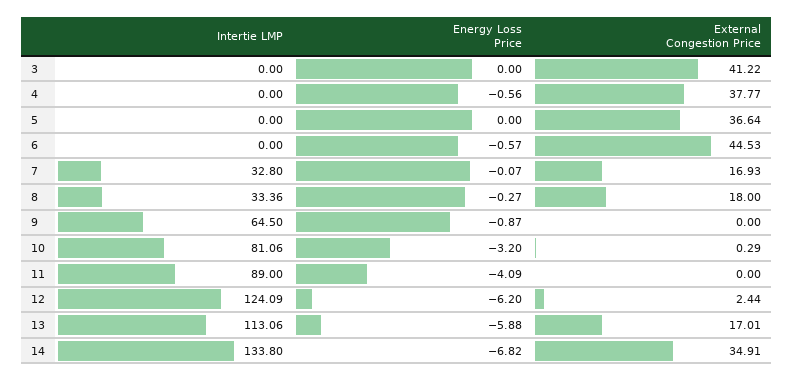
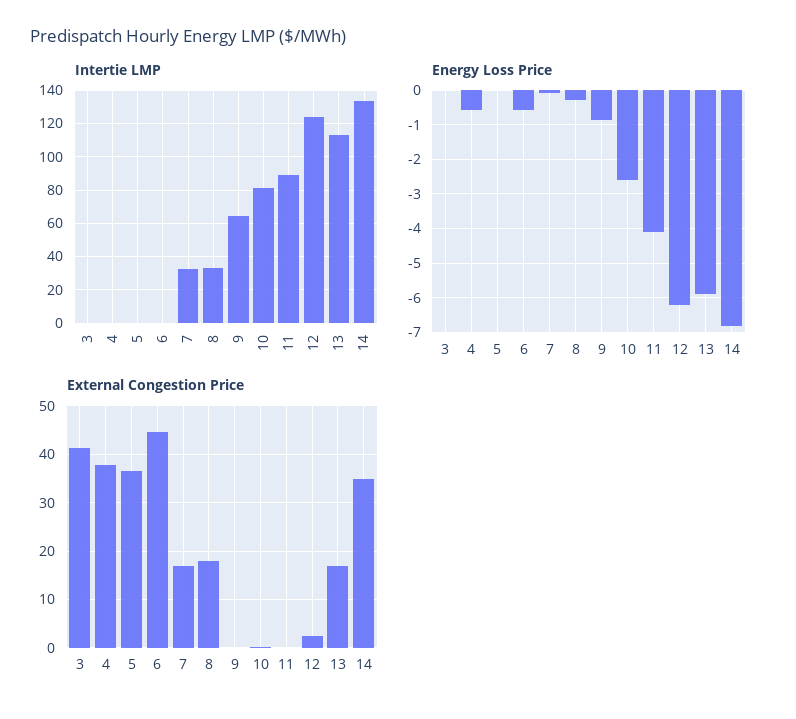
Energy Loss Price, 10: -3.2 -> -2.6

